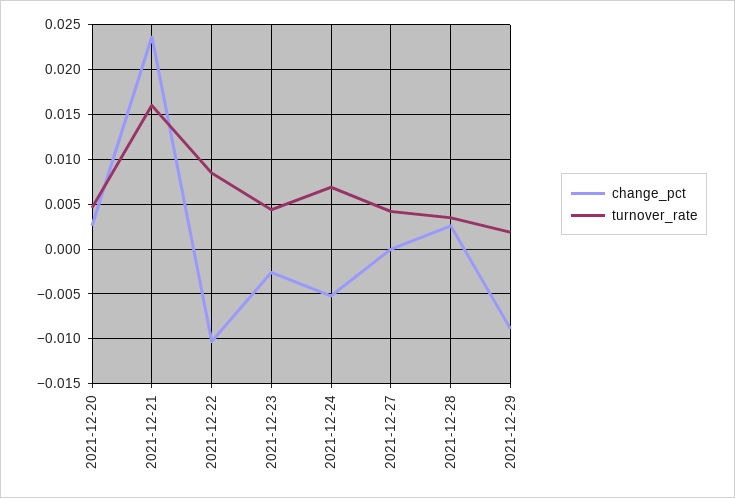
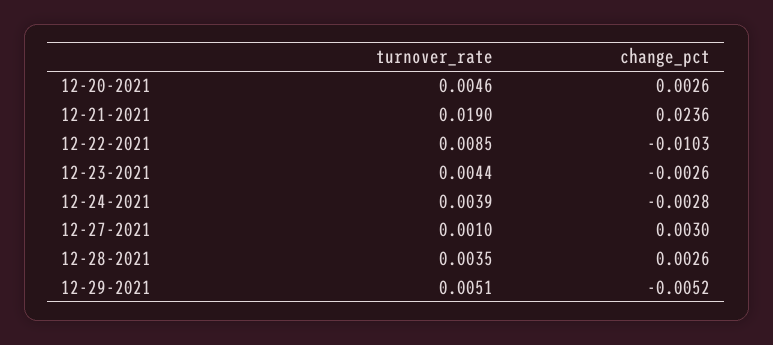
turnover_rate, 2021-12-21: 0.016 -> 0.019
change_pct, 2021-12-24: -0.005 -> -0.0028
turnover_rate, 2021-12-24: 0.007 -> 0.0039
change_pct, 2021-12-27: 0 -> 0.003
turnover_rate, 2021-12-27: 0.004 -> 0.001
change_pct, 2021-12-29: -0.009 -> -0.0052
turnover_rate, 2021-12-29: 0.002 -> 0.0051

